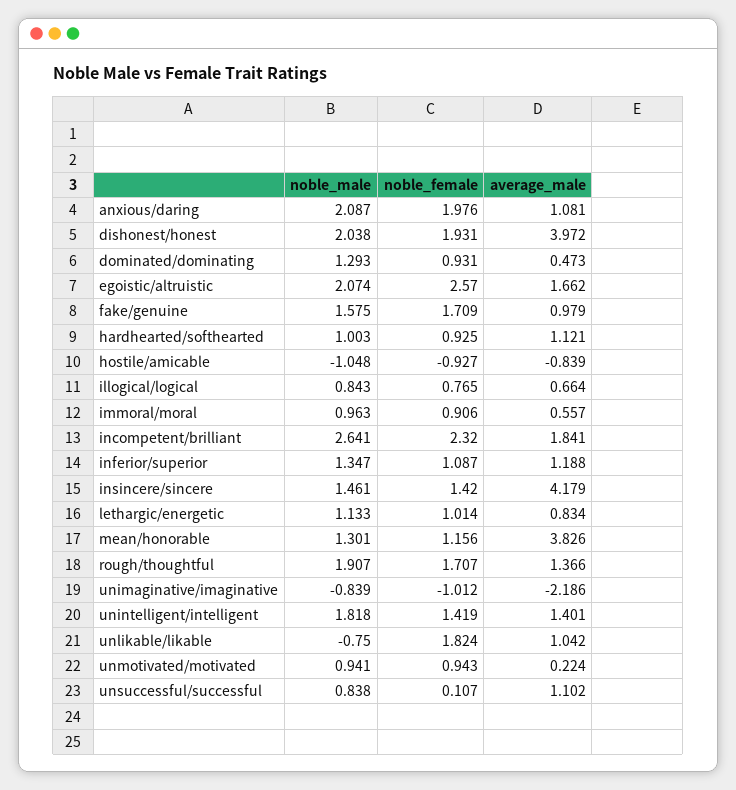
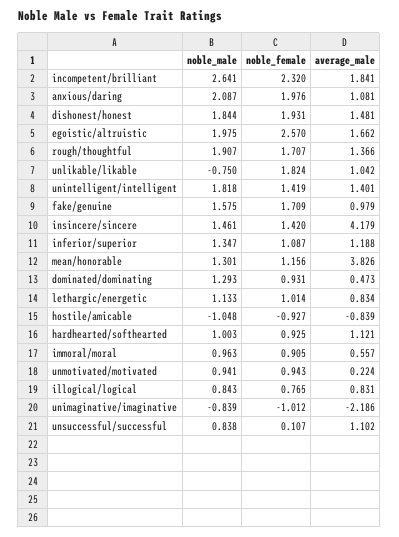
noble_male, dishonest/honest: 2.038 -> 1.844
average_male, dishonest/honest: 3.972 -> 1.481
noble_male, egoistic/altruistic: 2.074 -> 1.975
average_male, illogical/logical: 0.664 -> 0.831
noble_female, immoral/moral: 0.906 -> 0.905

